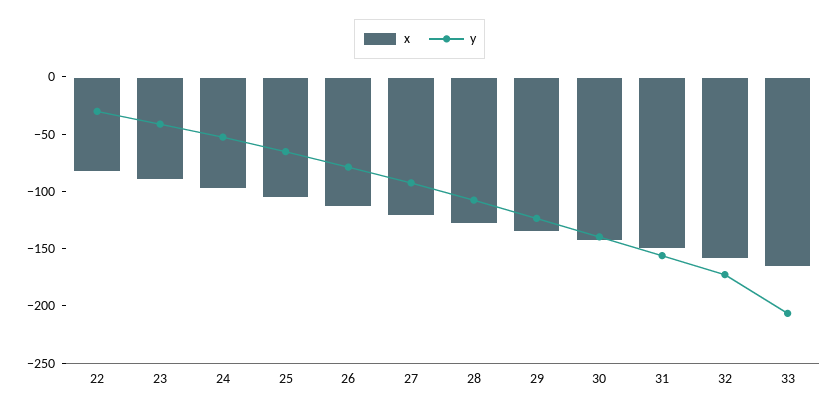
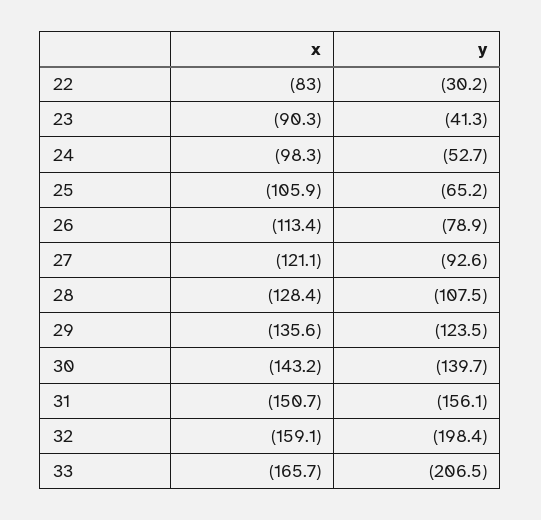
y, 32: -170 -> -198.4

